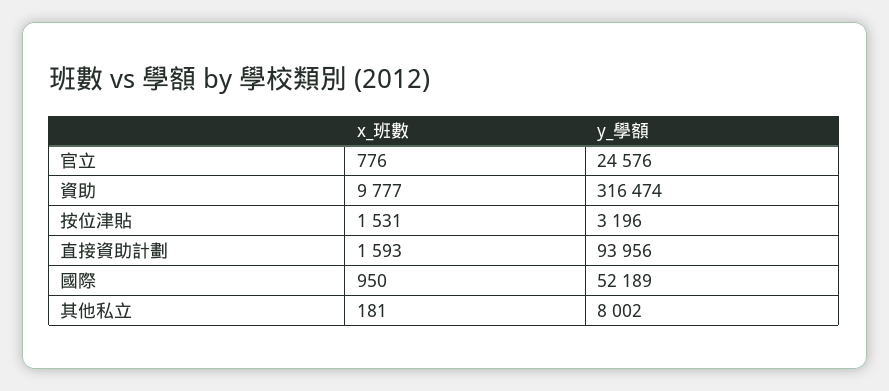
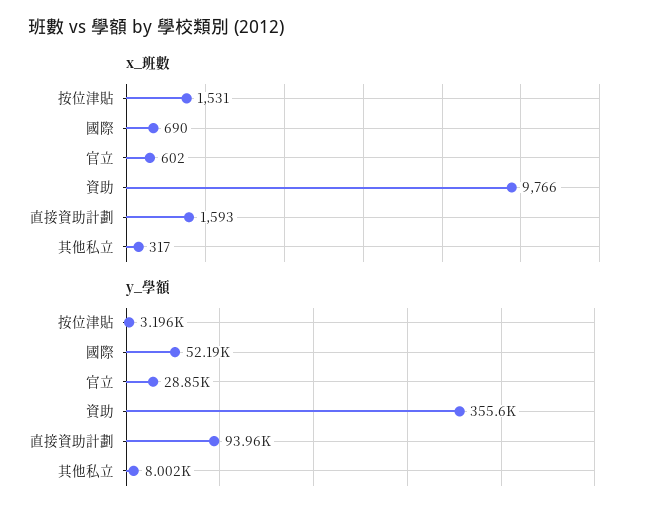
x_班數, 官立: 776 -> 602
y_學額, 官立: 24576 -> 28850
x_班數, 資助: 9777 -> 9766
y_學額, 資助: 316474 -> 355600
x_班數, 國際: 950 -> 690
x_班數, 其他私立: 181 -> 317

